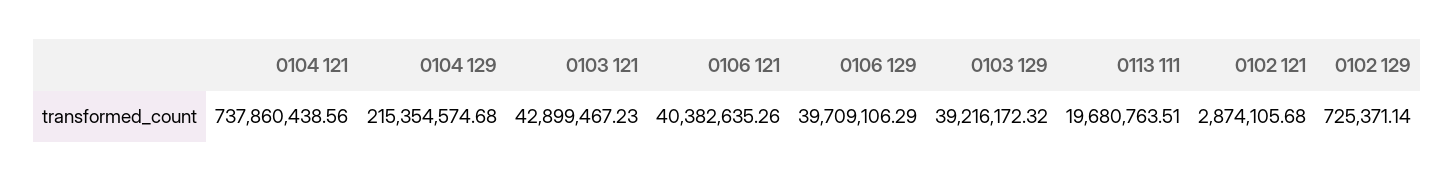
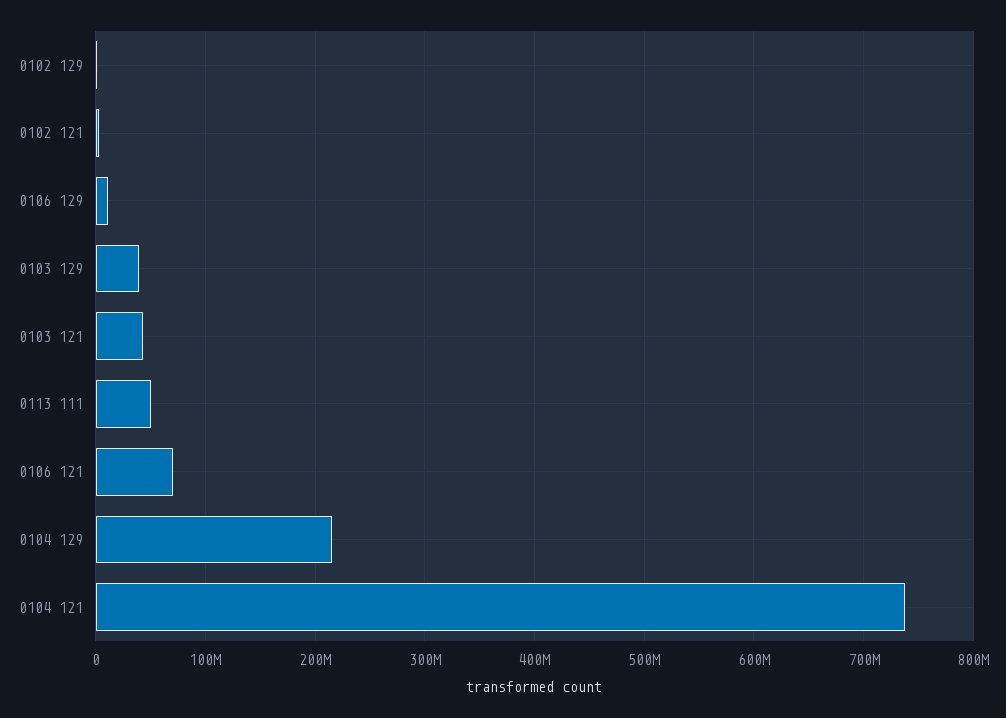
0106 121: 40382635.26 -> 70000000
0106 129: 39709106.29 -> 10000000
0113 111: 19680763.51 -> 50000000

